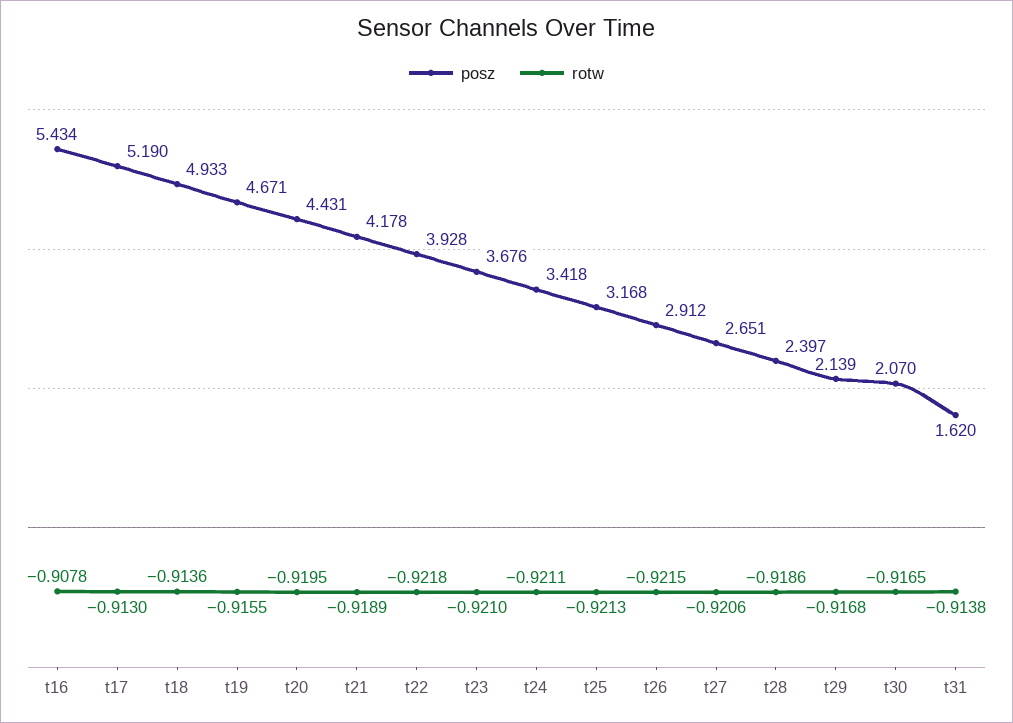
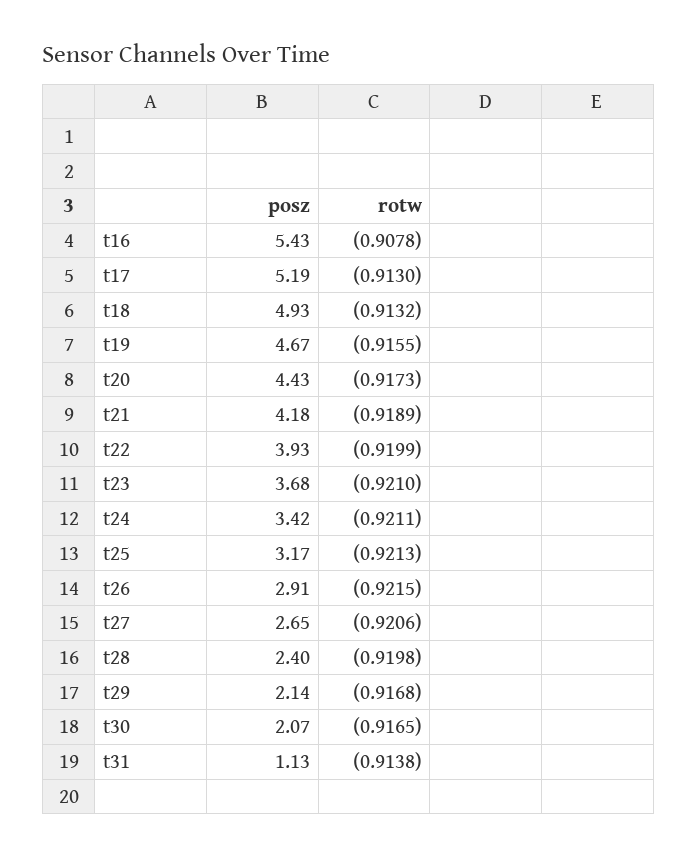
rotw, t18: -0.9136 -> -0.9132
rotw, t20: -0.9195 -> -0.9173
rotw, t22: -0.9218 -> -0.9199
rotw, t28: -0.9186 -> -0.9198
posz, t31: 1.62 -> 1.13

